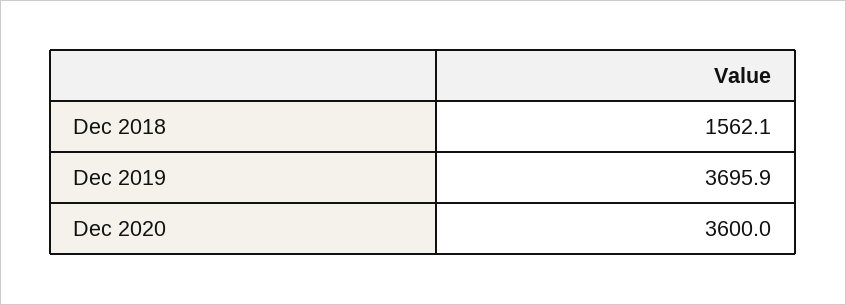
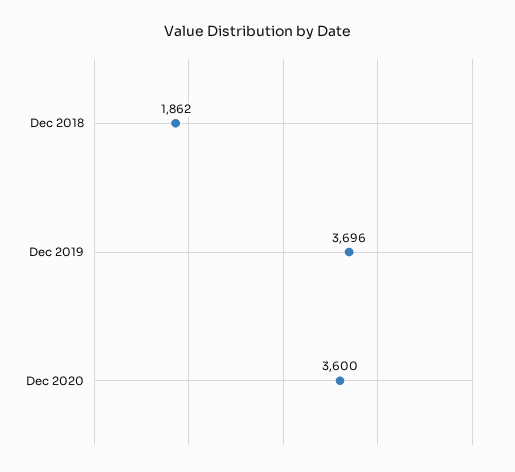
Dec 2018: 1562.1 -> 1862

